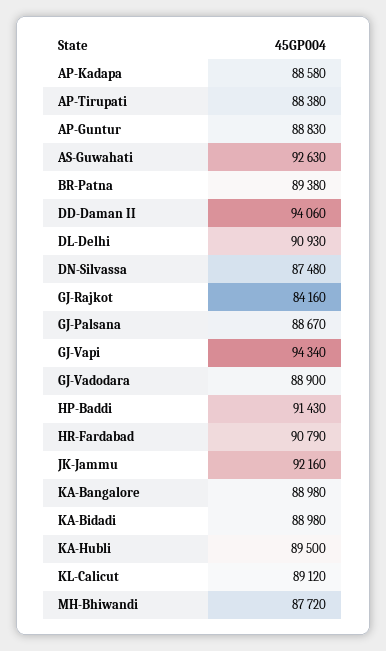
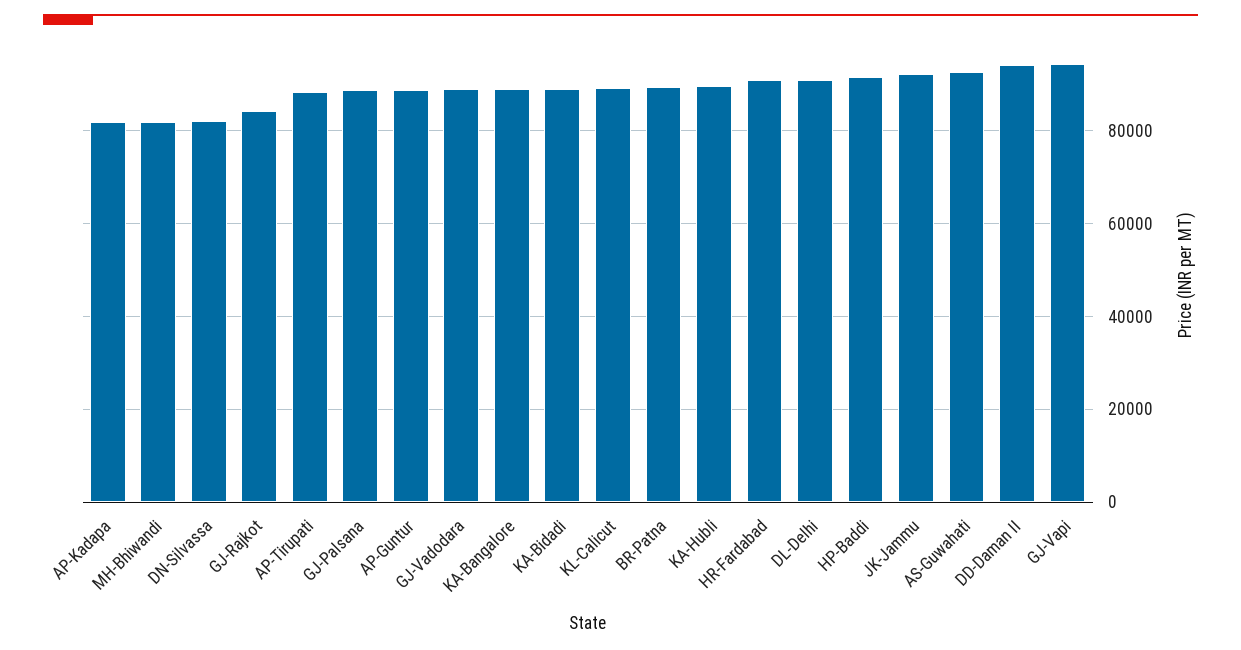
AP-Kadapa: 88580 -> 82000
DN-Silvassa: 87480 -> 82000
MH-Bhiwandi: 87720 -> 82000

